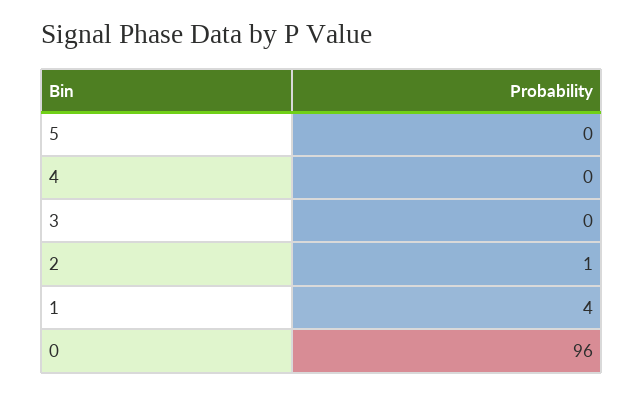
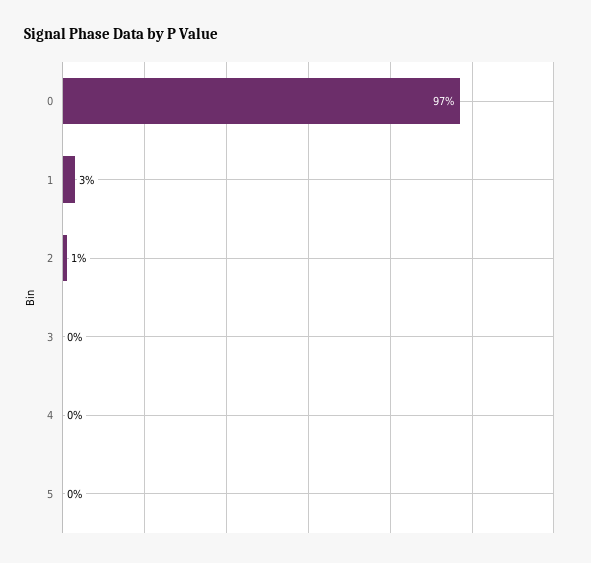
1: 4 -> 3
0: 96 -> 97

